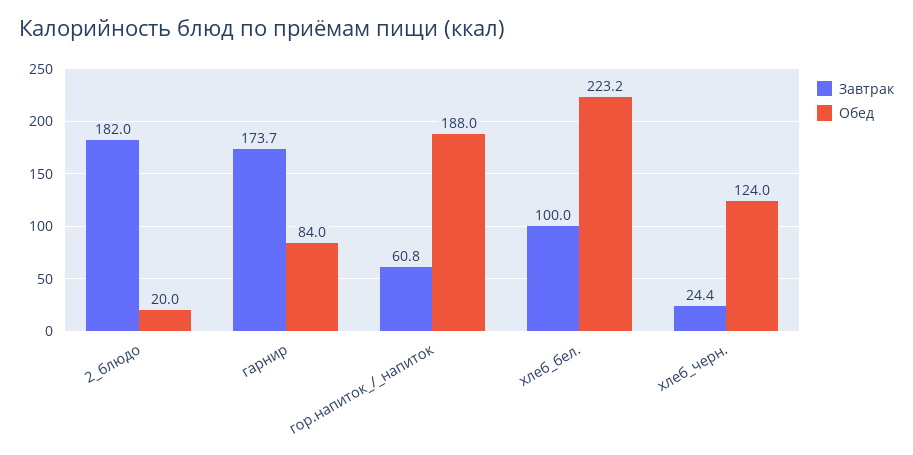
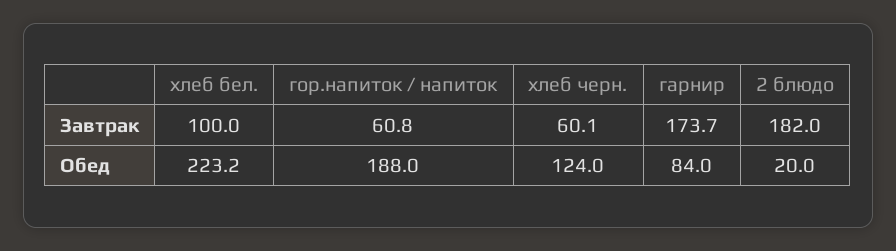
Завтрак, хлеб_черн.: 24.4 -> 60.1

